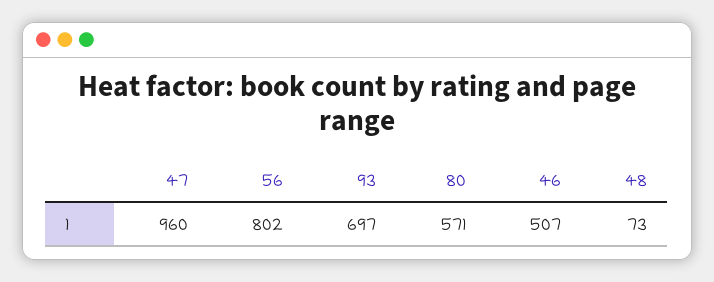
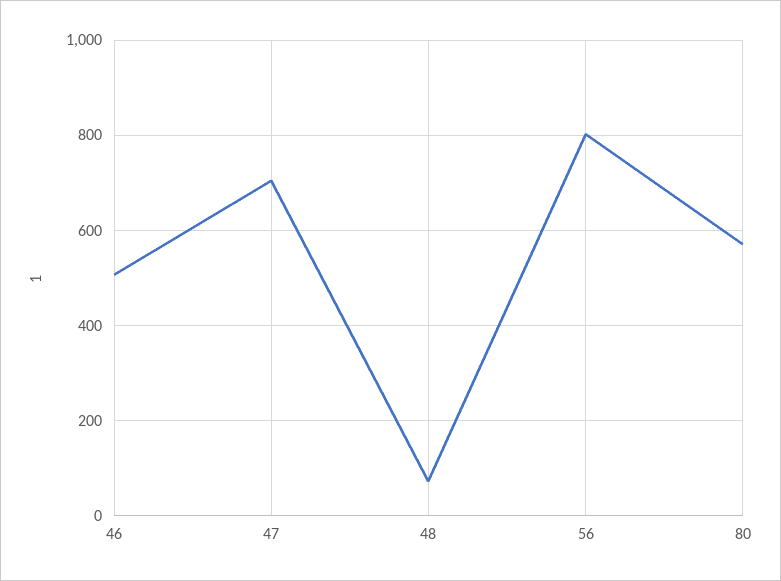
47: 960 -> 700
93: 697 -> none

